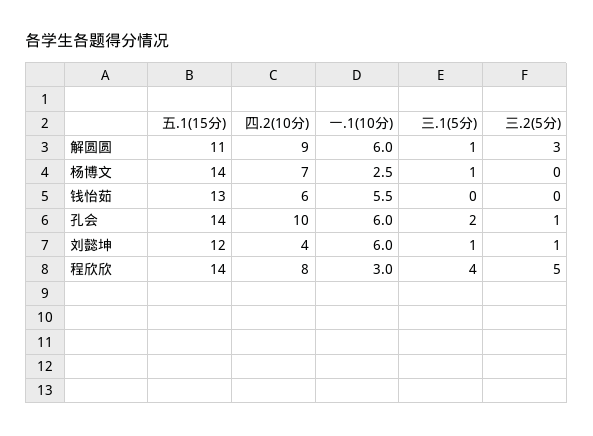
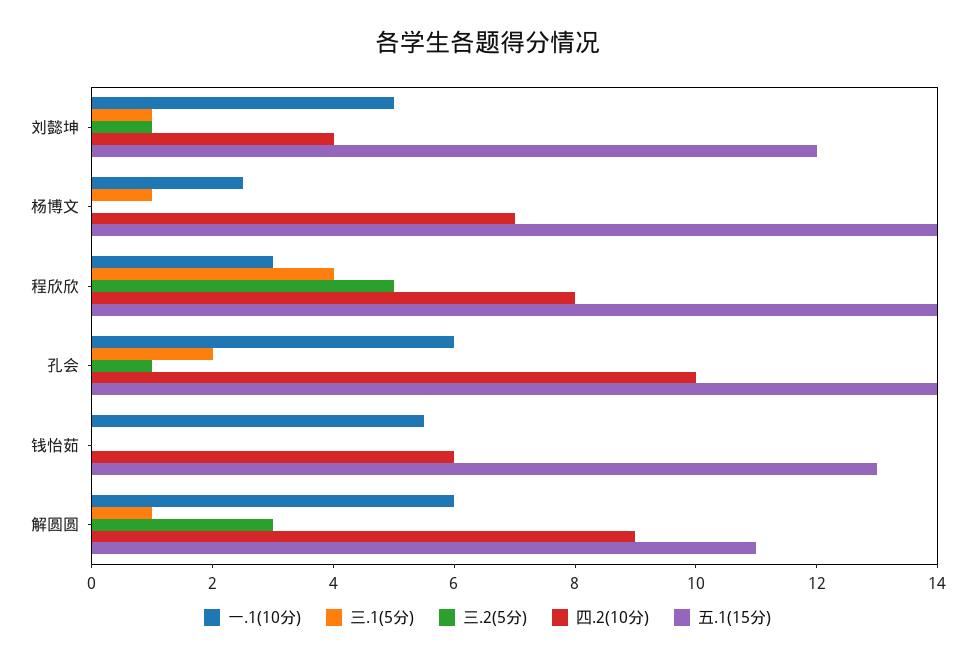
一.1(10分), 刘懿坤: 6 -> 5

